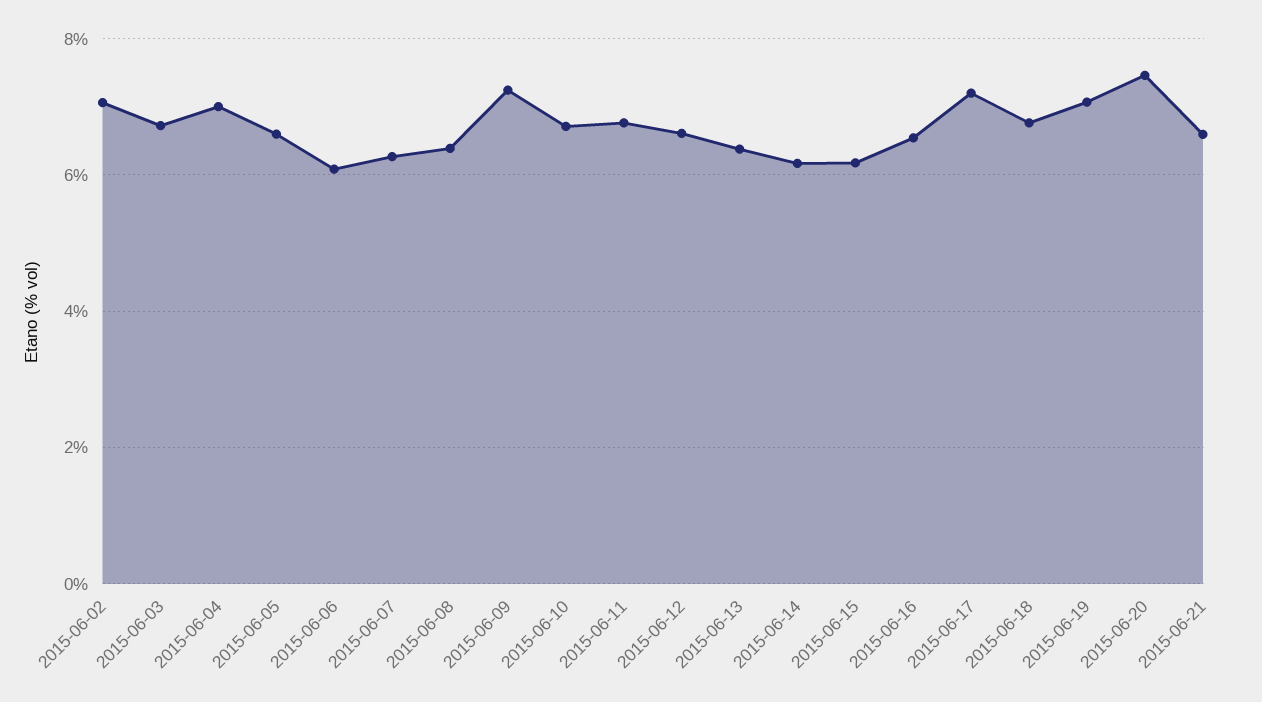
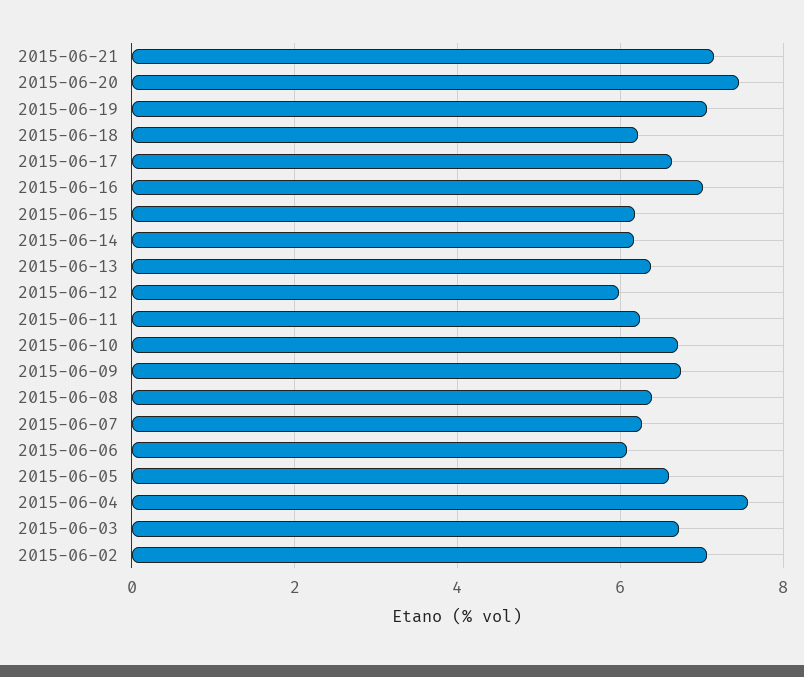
2015-06-04: 7 -> 7.6
2015-06-09: 7.2 -> 6.8
2015-06-11: 6.8 -> 6.2
2015-06-12: 6.6 -> 6
2015-06-16: 6.6 -> 7
2015-06-17: 7.2 -> 6.6
2015-06-18: 6.8 -> 6.2
2015-06-21: 6.6 -> 7.2

